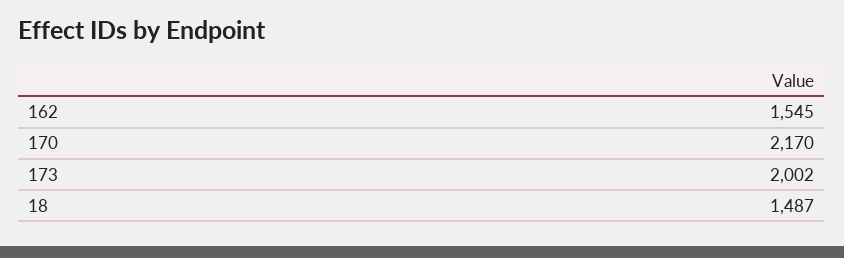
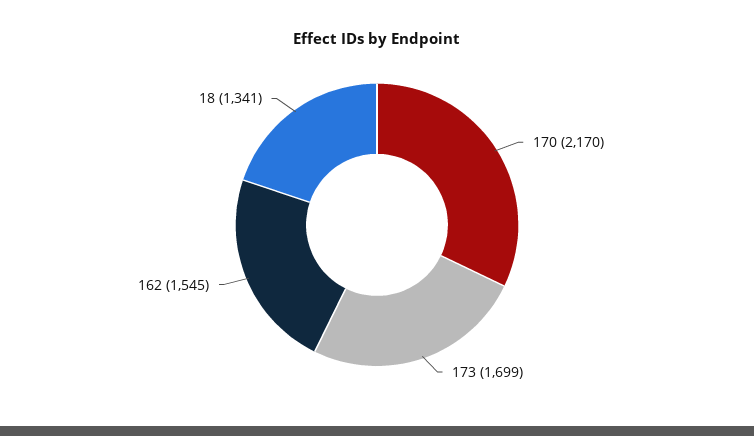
173: 2002 -> 1699
18: 1487 -> 1341

